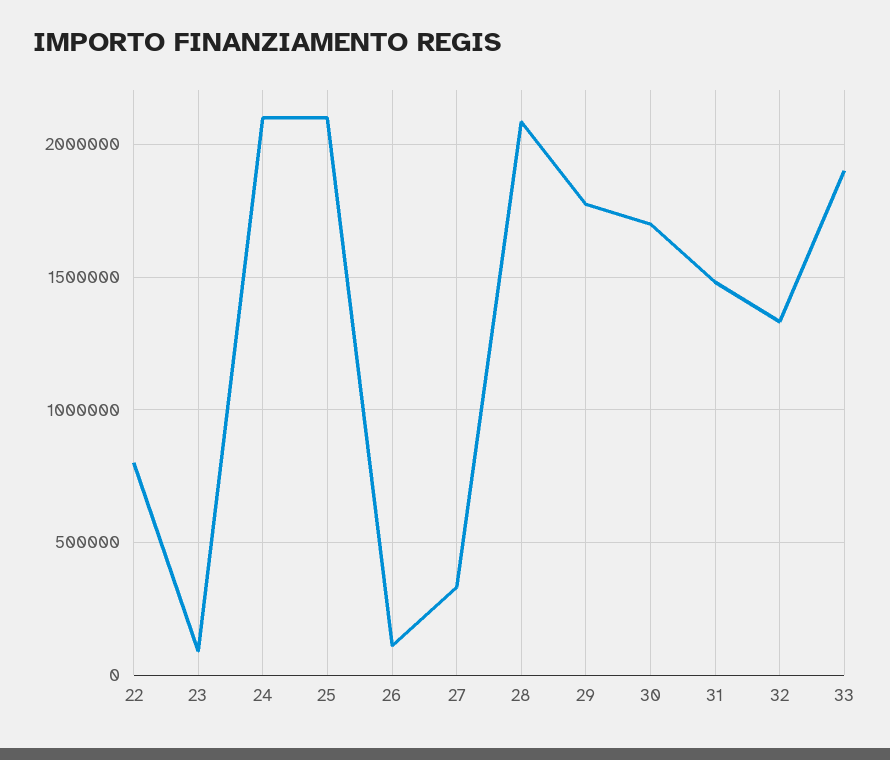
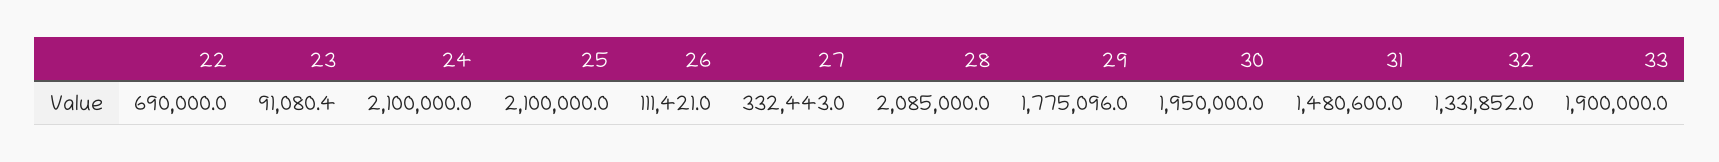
22: 800000 -> 690000
30: 1700000 -> 1950000

